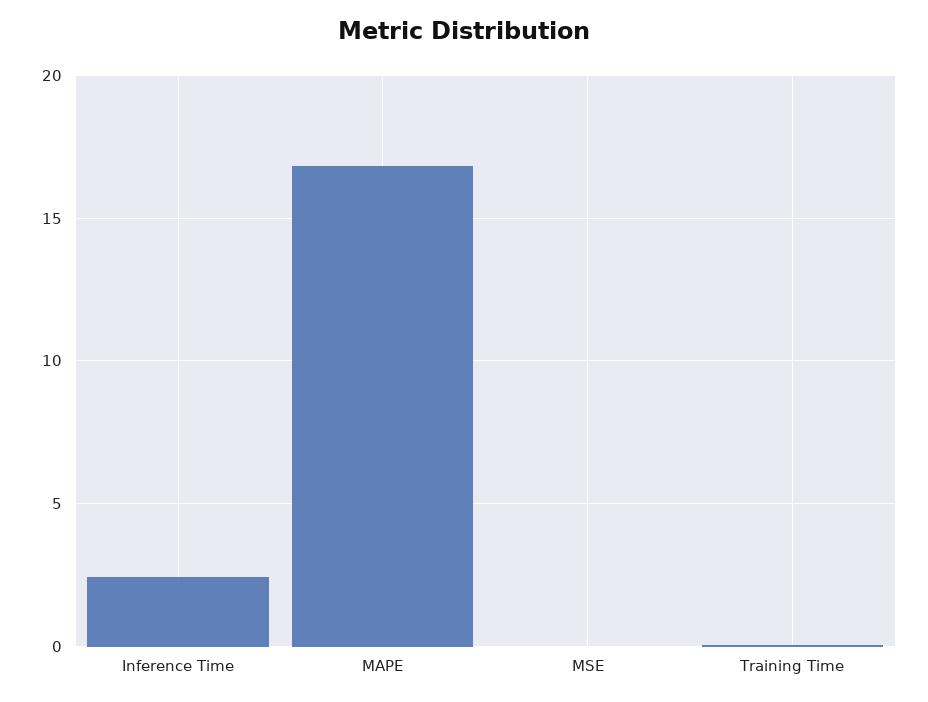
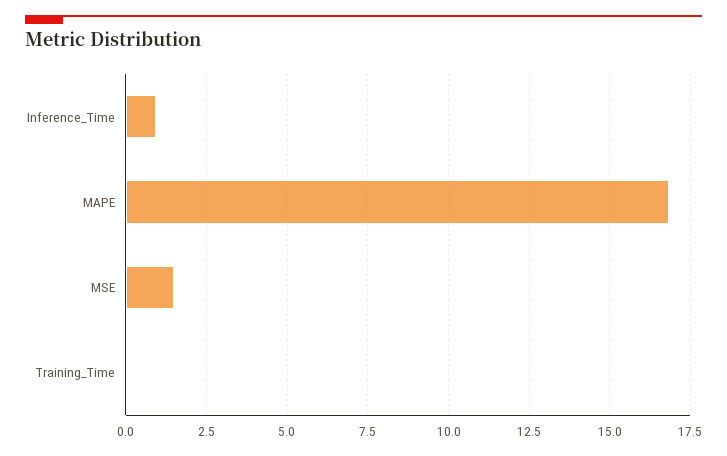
Inference Time: 2.5 -> 1
MSE: 0 -> 1.5

